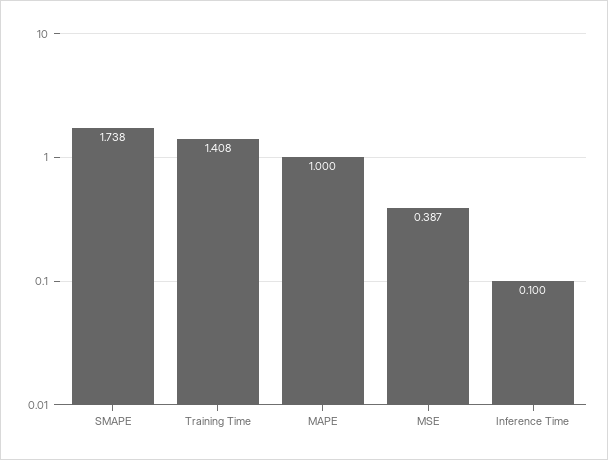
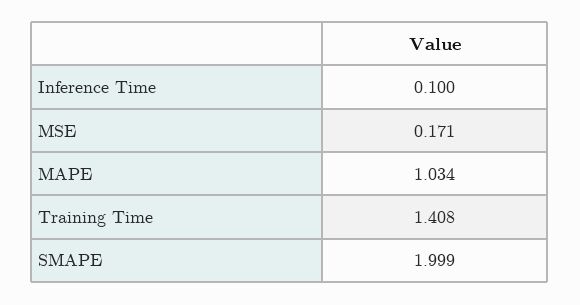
SMAPE: 1.738 -> 1.999
MAPE: 1 -> 1.034
MSE: 0.387 -> 0.171

